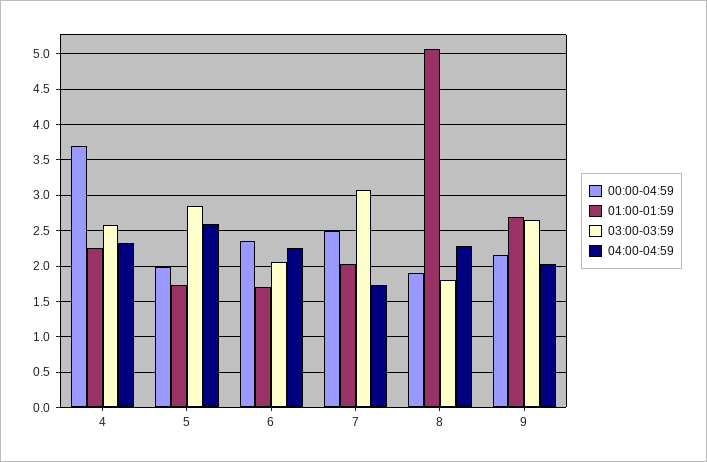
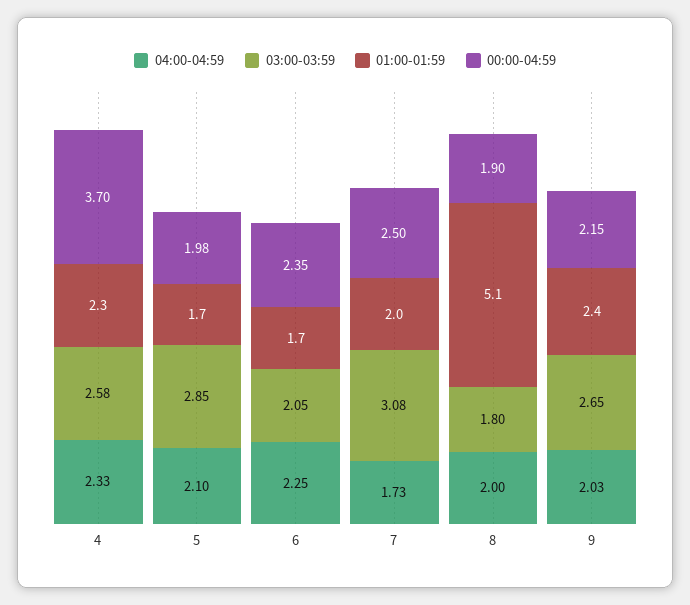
04:00-04:59, 5: 2.6 -> 2.1
04:00-04:59, 8: 2.3 -> 2
01:00-01:59, 9: 2.7 -> 2.4

